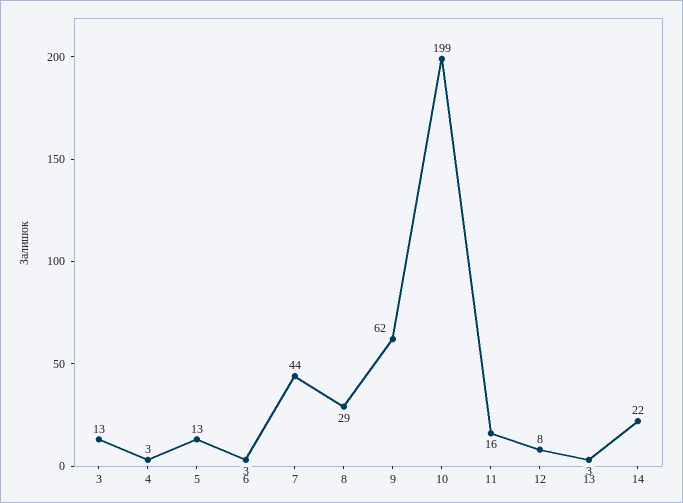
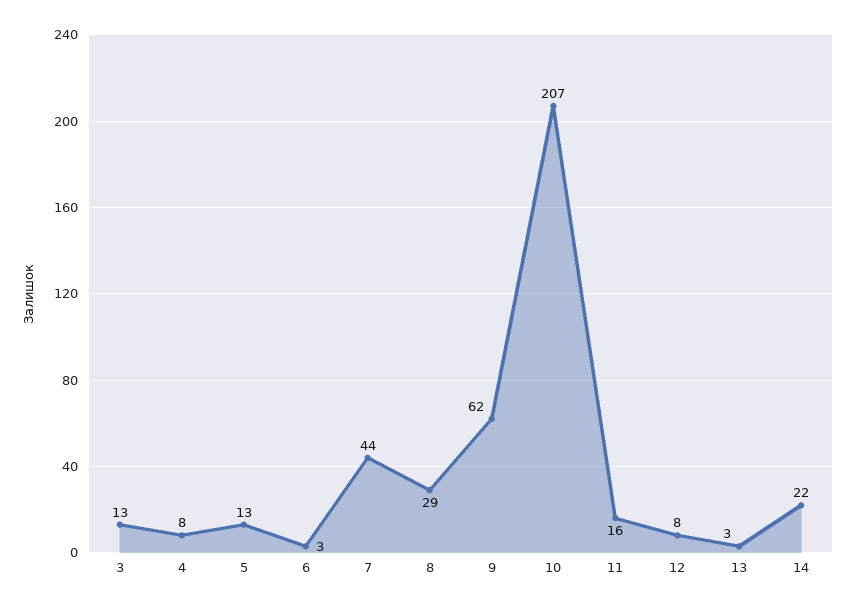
4: 3 -> 8
10: 199 -> 207

